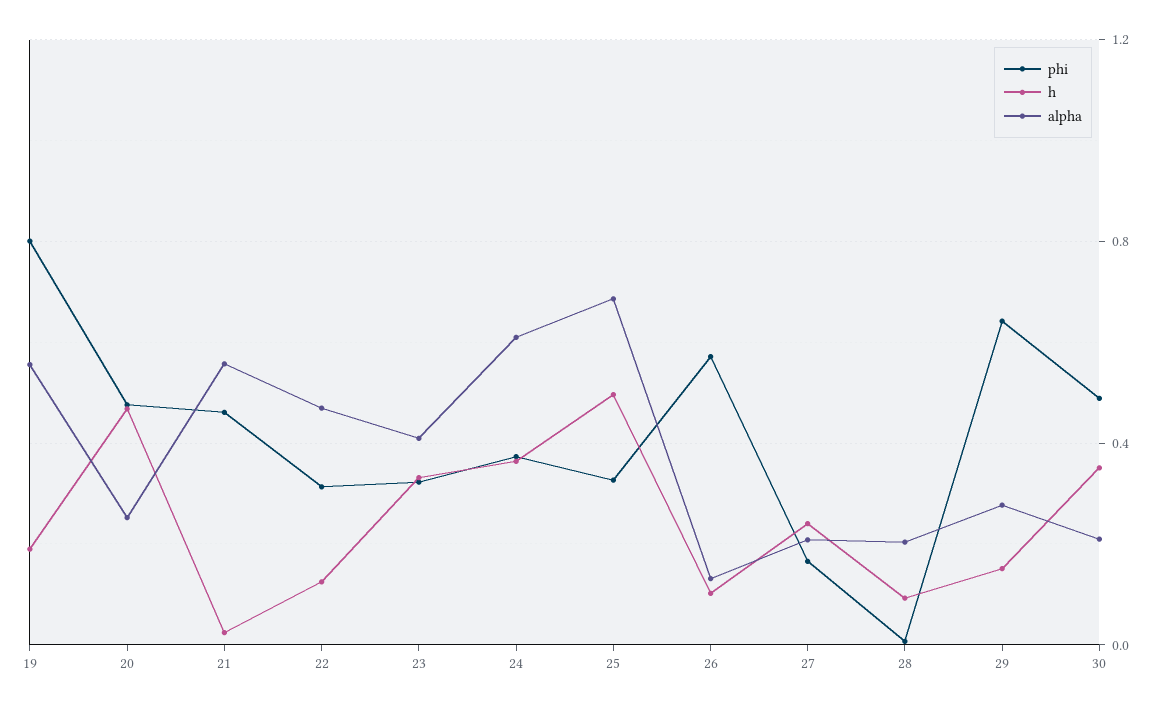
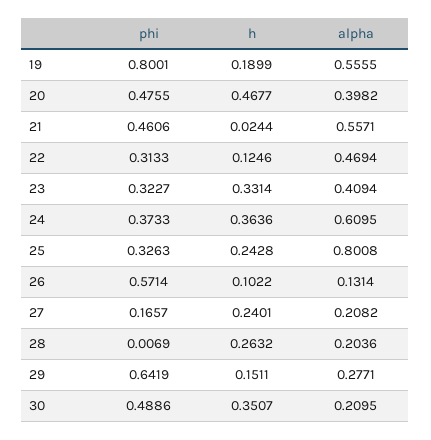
alpha, 20: 0.25 -> 0.3982
h, 25: 0.5 -> 0.2428
alpha, 25: 0.7 -> 0.8008
h, 28: 0.1 -> 0.2632

